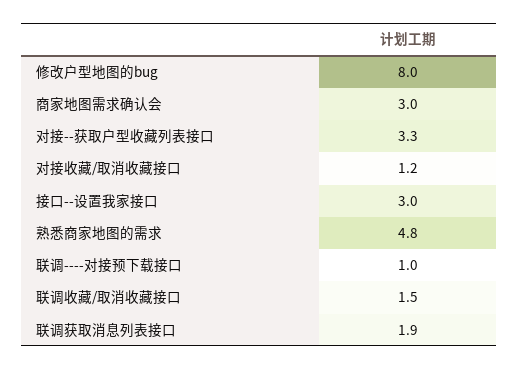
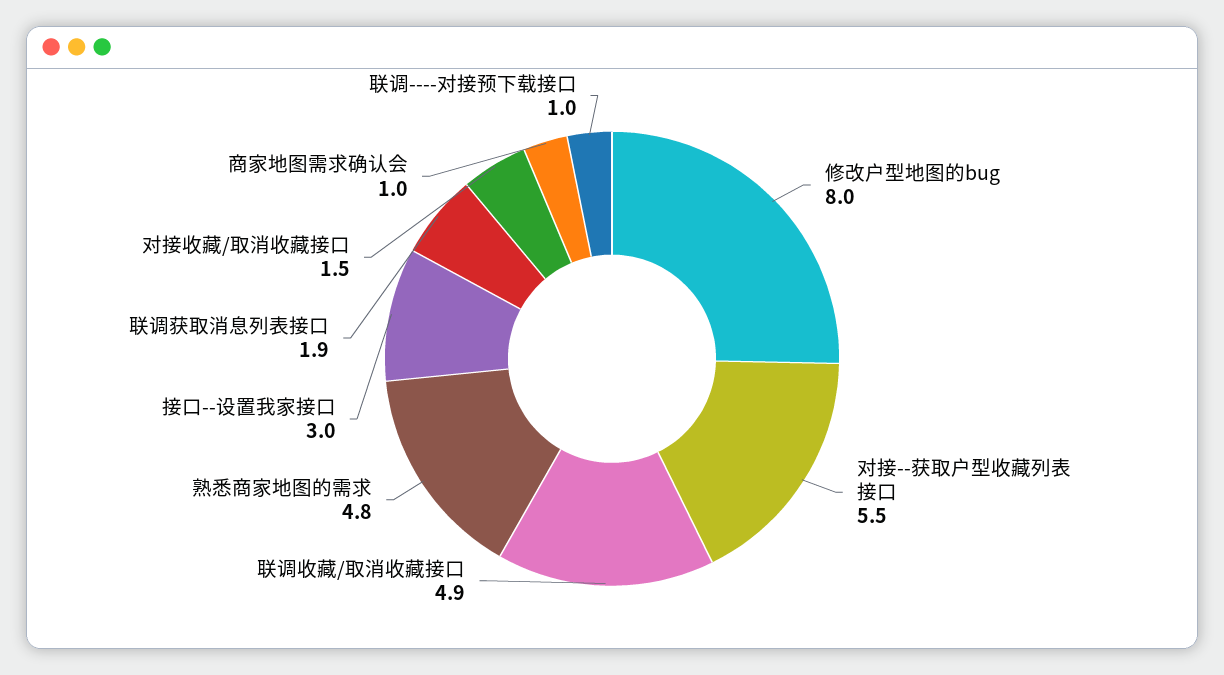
商家地图需求确认会: 3 -> 1
对接--获取户型收藏列表接口: 3.3 -> 5.5
对接收藏/取消收藏接口: 1.2 -> 1.5
联调收藏/取消收藏接口: 1.5 -> 4.9

